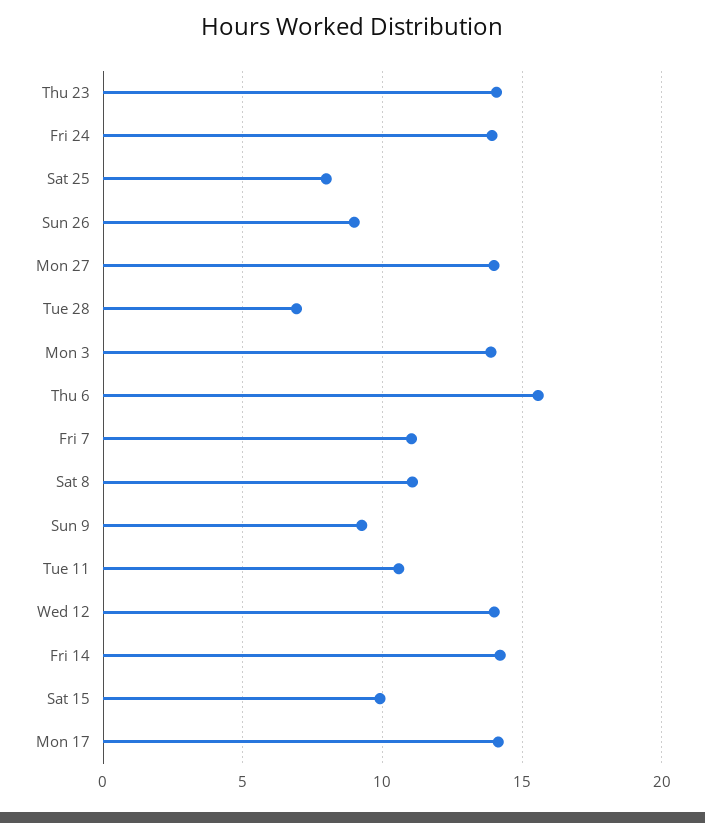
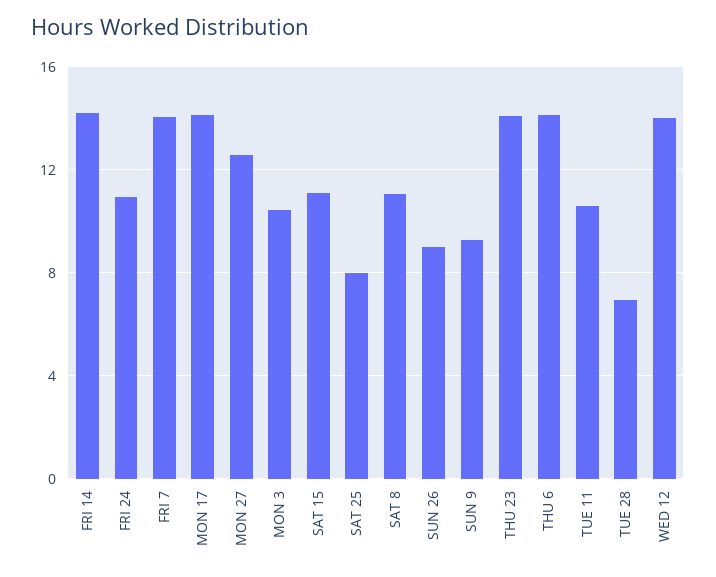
Fri 24: 14 -> 11
Mon 27: 14 -> 12.5
Mon 3: 14 -> 10.5
Thu 6: 15.5 -> 14
Fri 7: 11 -> 14
Sat 15: 10 -> 11

